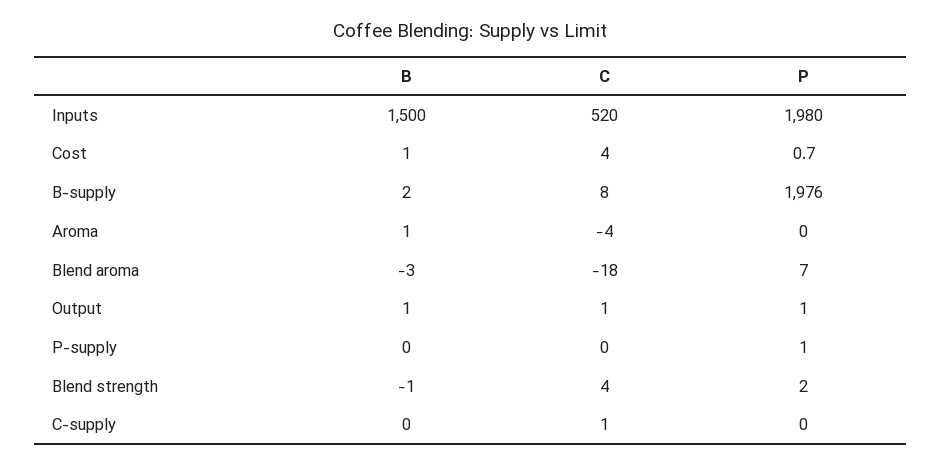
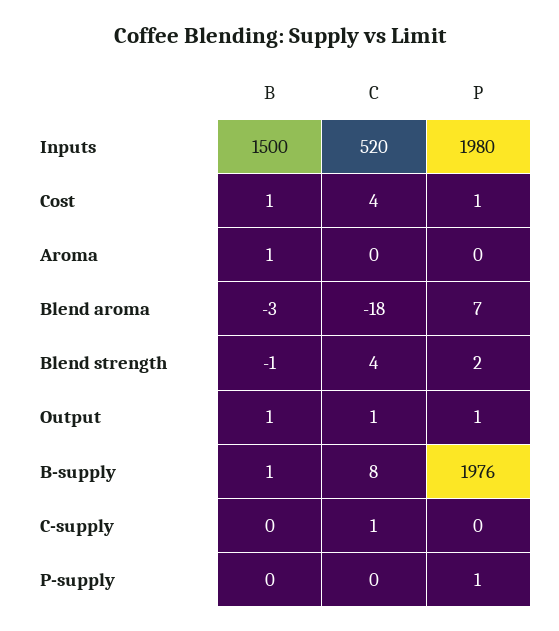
B, B-supply: 2 -> 1
C, Aroma: -4 -> 0

